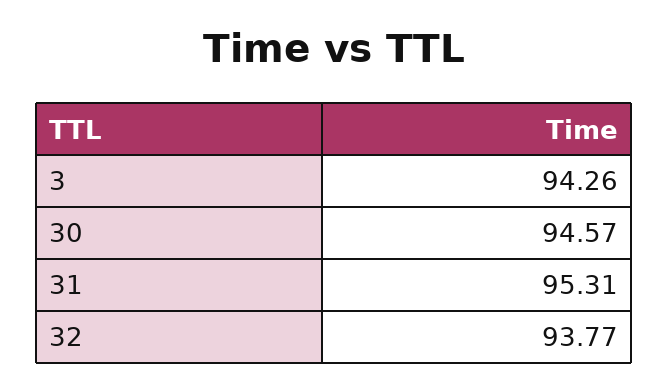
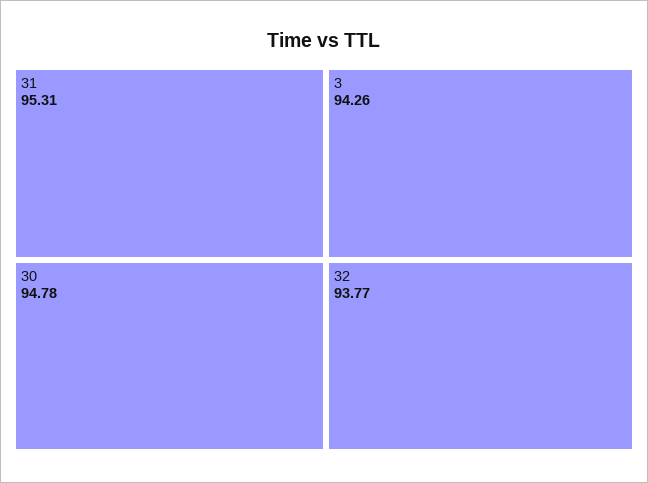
30: 94.57 -> 94.78

